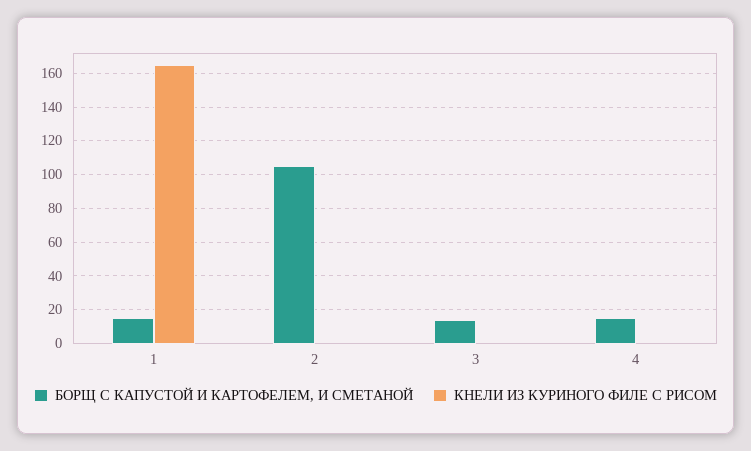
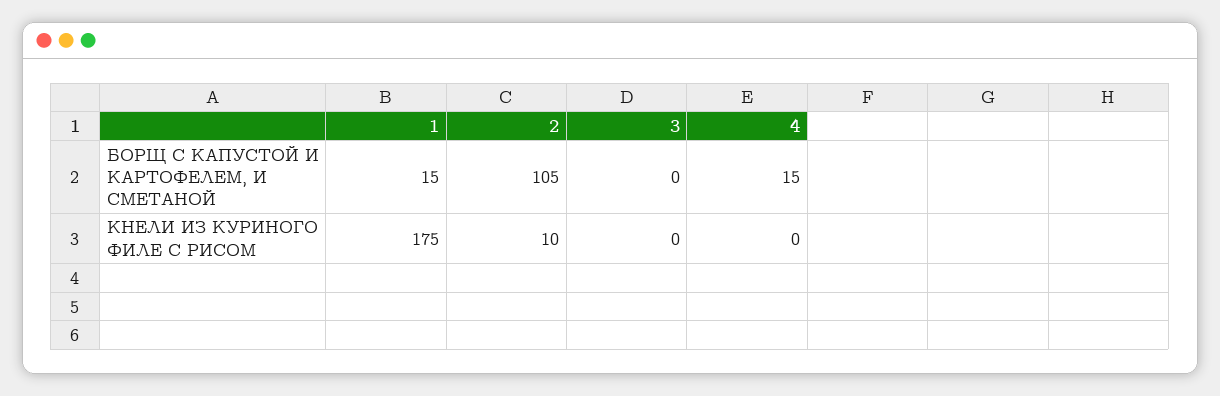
КНЕЛИ ИЗ КУРИНОГО ФИЛЕ С РИСОМ, 1: 165 -> 175
КНЕЛИ ИЗ КУРИНОГО ФИЛЕ С РИСОМ, 2: 0 -> 10
БОРЩ С КАПУСТОЙ И КАРТОФЕЛЕМ, И СМЕТАНОЙ, 3: 15 -> 0

